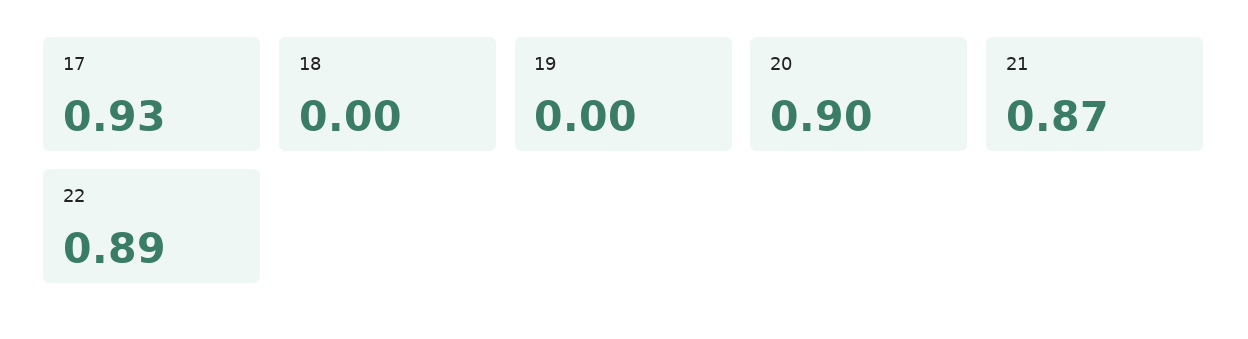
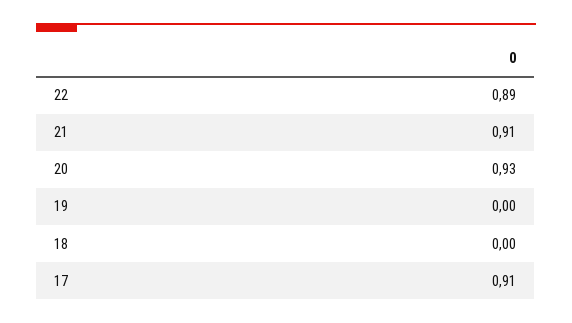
17: 0.93 -> 0.91
20: 0.9 -> 0.93
21: 0.87 -> 0.91

